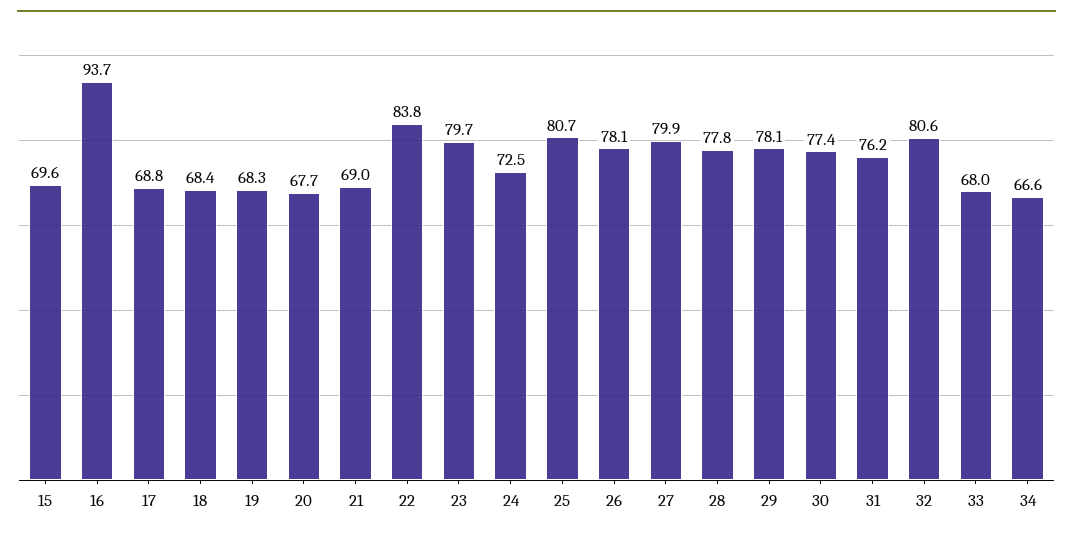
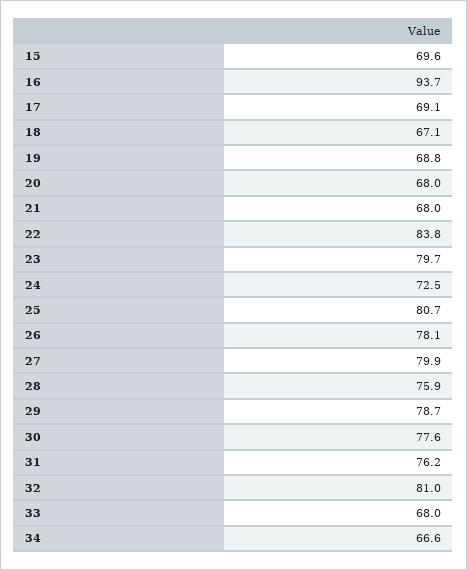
17: 68.8 -> 69.1
18: 68.4 -> 67.1
19: 68.3 -> 68.8
20: 67.7 -> 68
21: 69 -> 68
28: 77.8 -> 75.9
29: 78.1 -> 78.7
30: 77.4 -> 77.6
32: 80.6 -> 81

